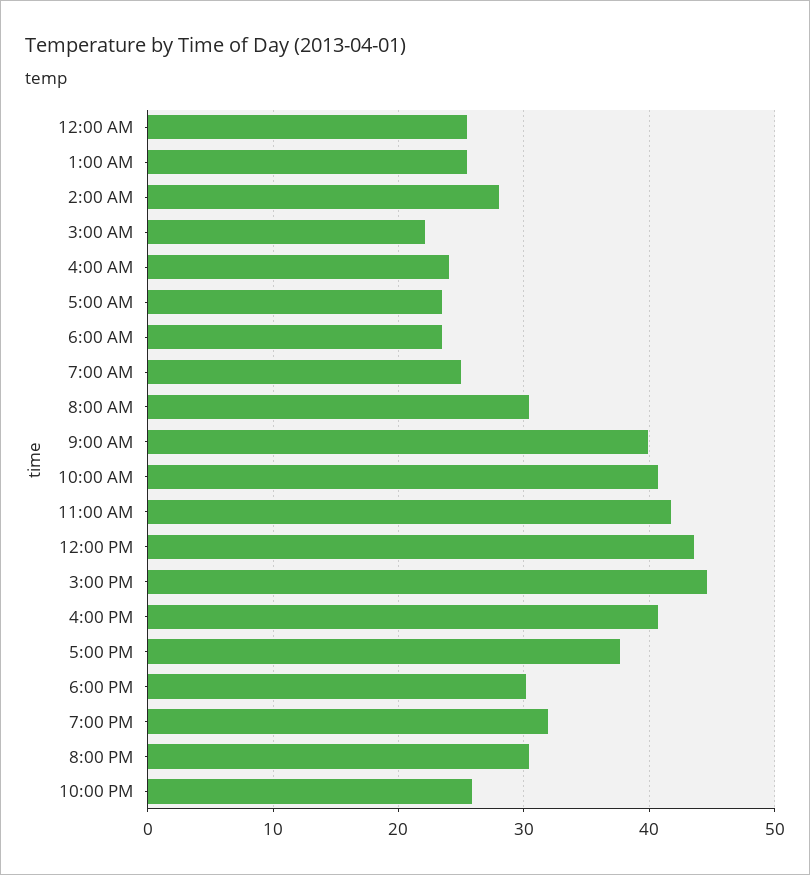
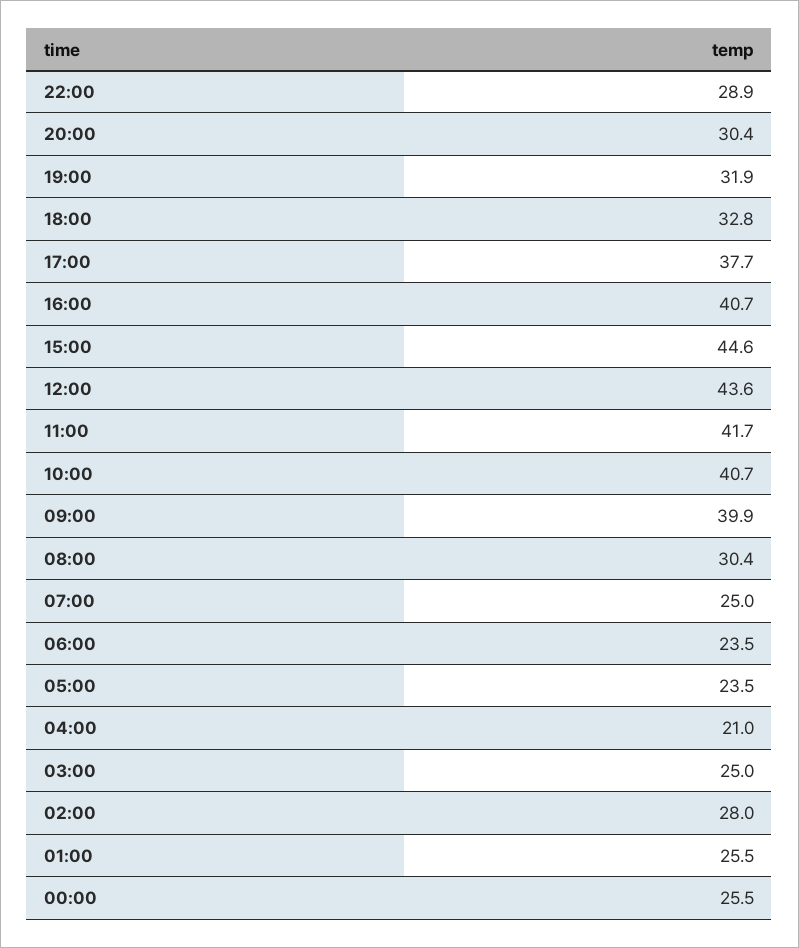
3:00 AM: 22 -> 25
4:00 AM: 24 -> 21
6:00 PM: 30 -> 32.8
10:00 PM: 26 -> 28.9

